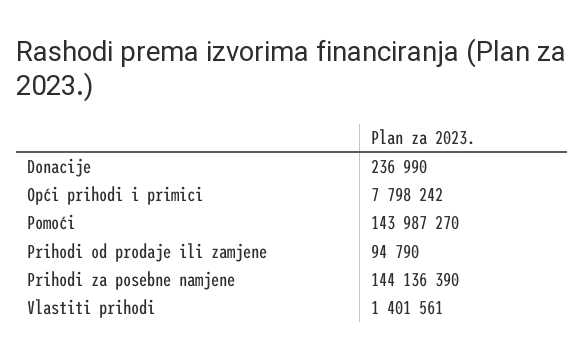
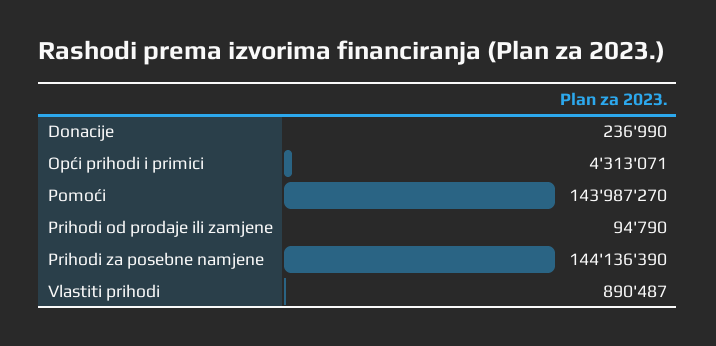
Opći prihodi i primici: 7798242 -> 4313071
Vlastiti prihodi: 1401561 -> 890487

